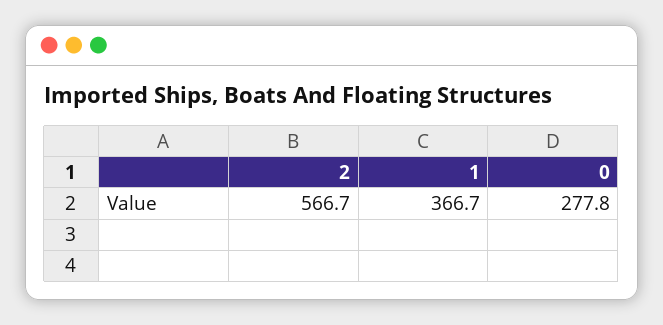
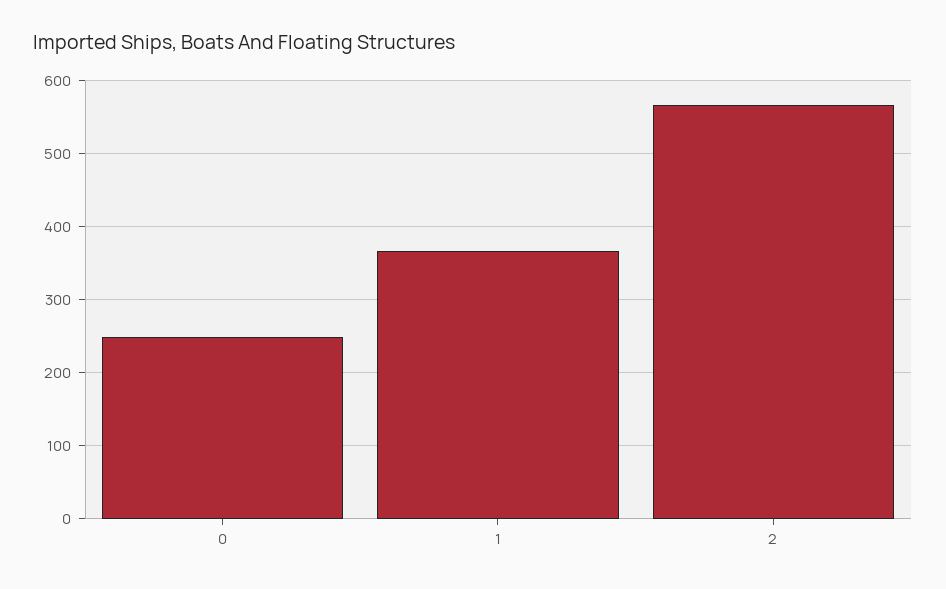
0: 277.8 -> 250

